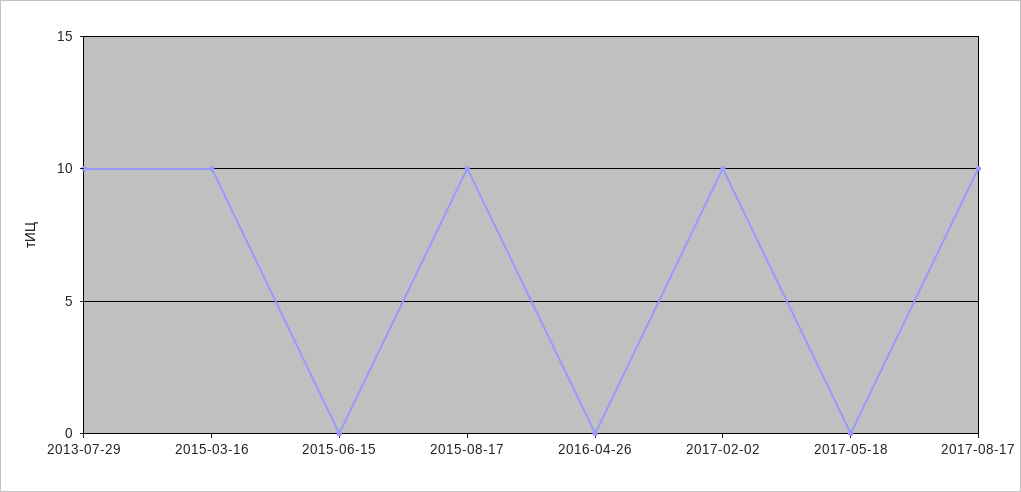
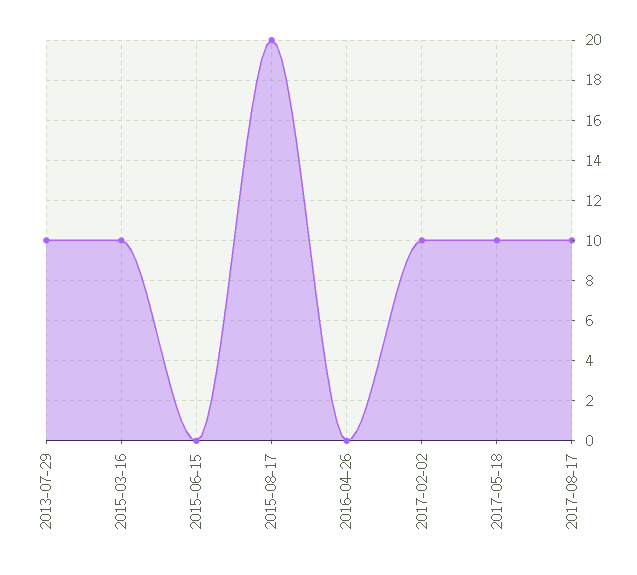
2015-08-17: 10 -> 20
2017-05-18: 0 -> 10

